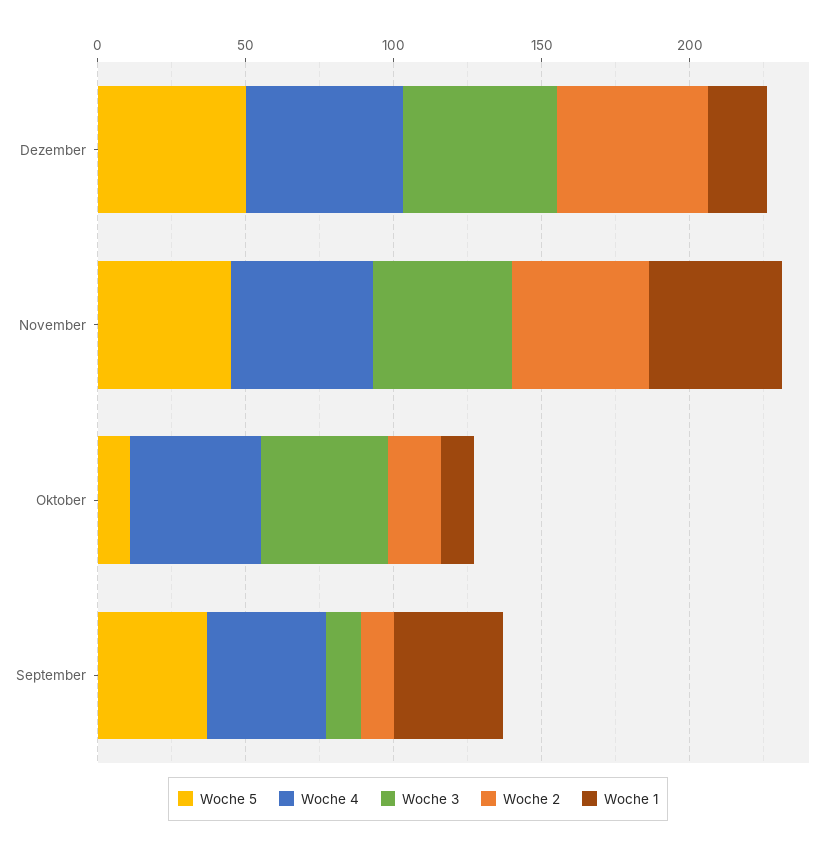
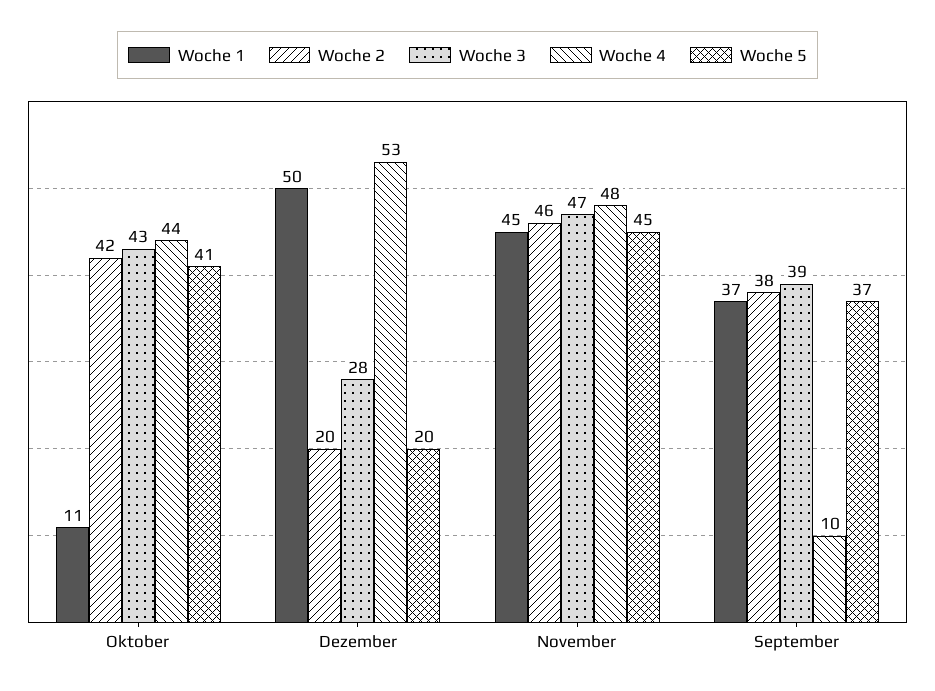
Woche 5, Dezember: 50 -> 20
Woche 3, Dezember: 50 -> 28
Woche 2, Dezember: 50 -> 20
Woche 1, Dezember: 20 -> 50
Woche 5, Oktober: 10 -> 41
Woche 2, Oktober: 20 -> 42
Woche 4, September: 40 -> 10
Woche 3, September: 10 -> 39
Woche 2, September: 10 -> 38

